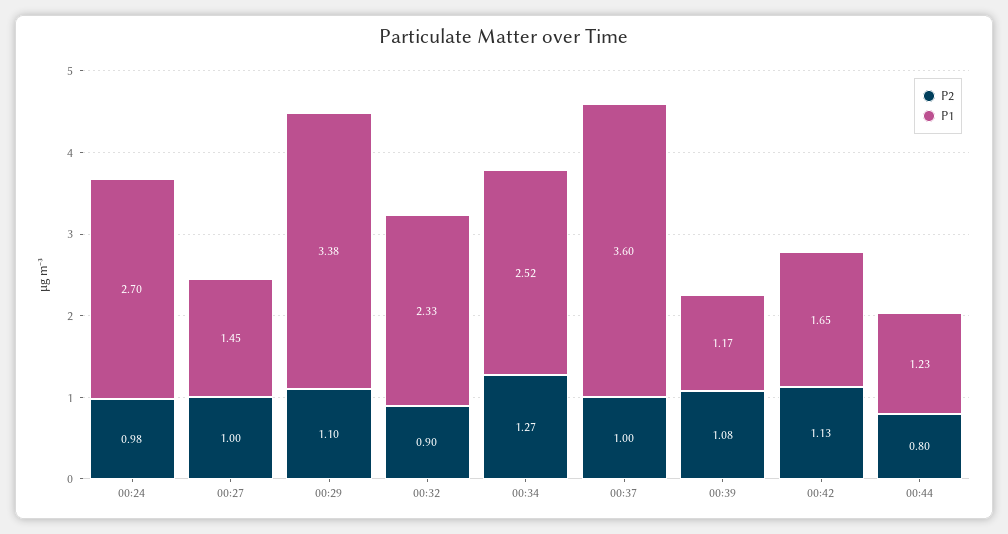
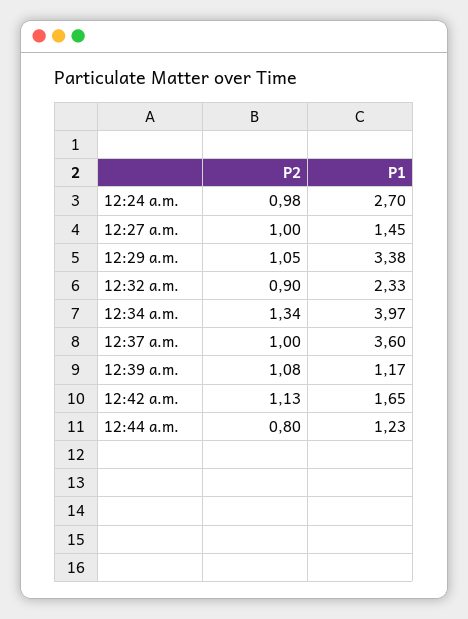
P2, 00:29: 1.1 -> 1.05
P2, 00:34: 1.27 -> 1.34
P1, 00:34: 2.52 -> 3.97

